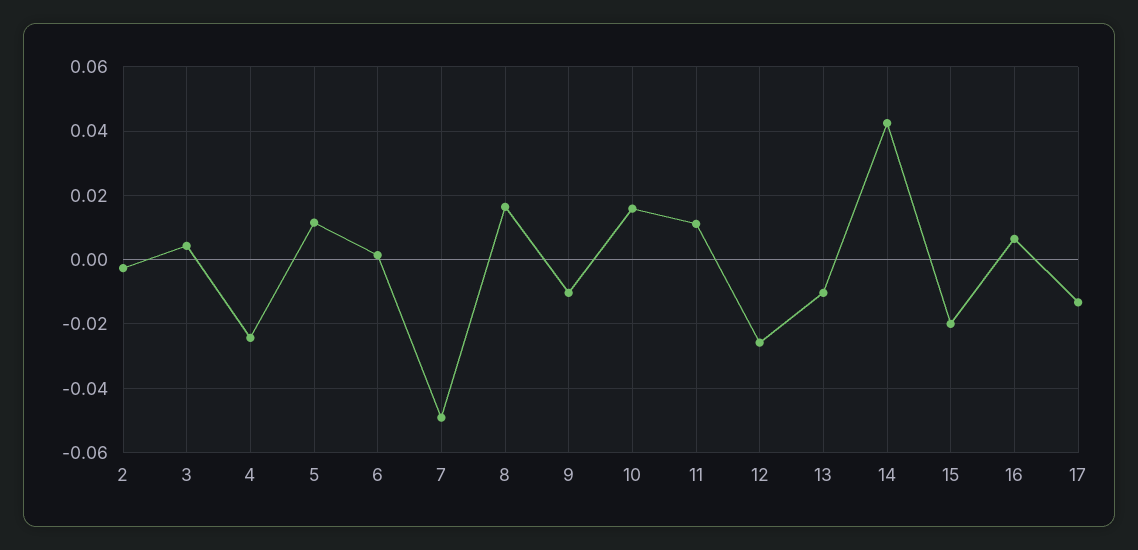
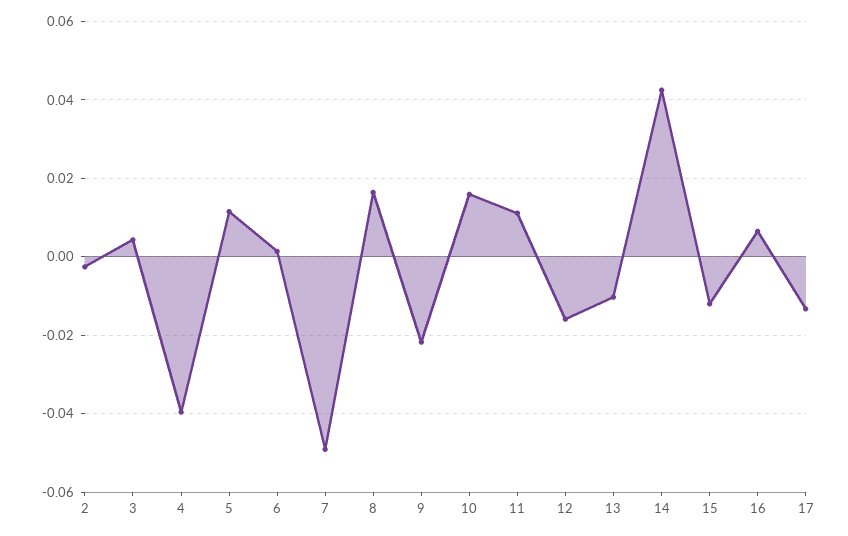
4: -0.024 -> -0.04
9: -0.01 -> -0.022
12: -0.026 -> -0.016
15: -0.02 -> -0.012

